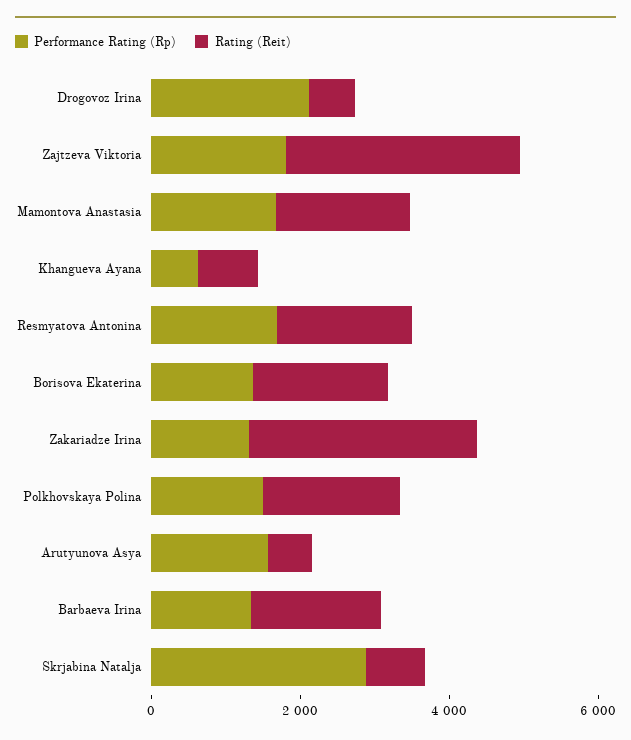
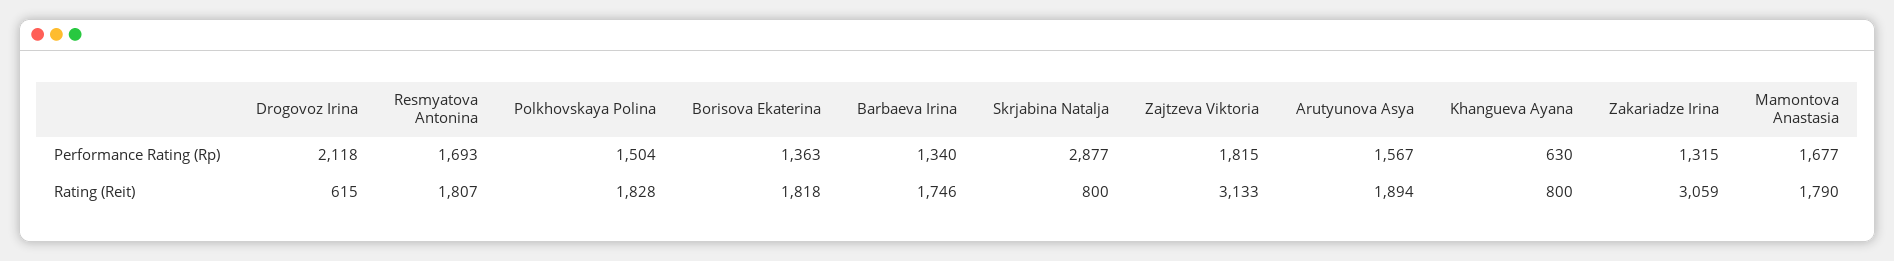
Rating (Reit), Arutyunova Asya: 500 -> 1894

